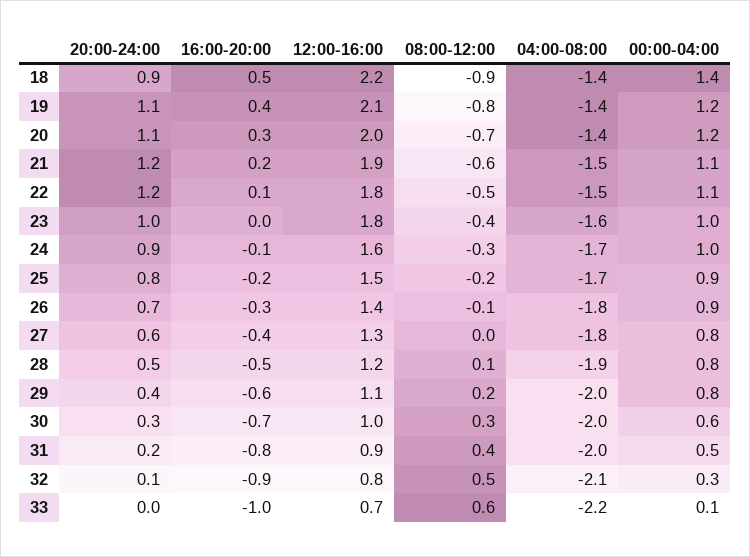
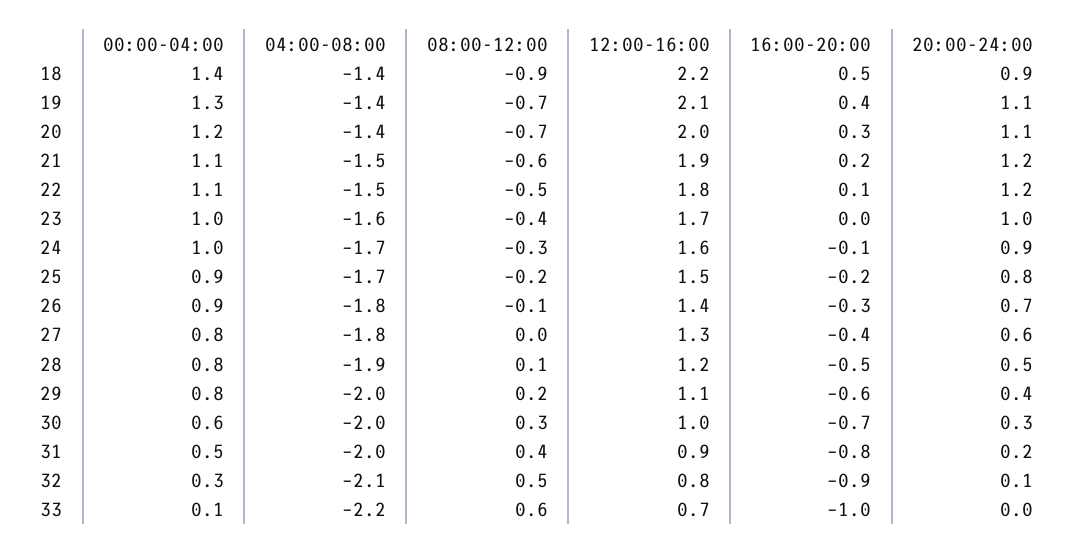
08:00-12:00, 19: -0.8 -> -0.7
00:00-04:00, 19: 1.2 -> 1.3
12:00-16:00, 23: 1.8 -> 1.7

